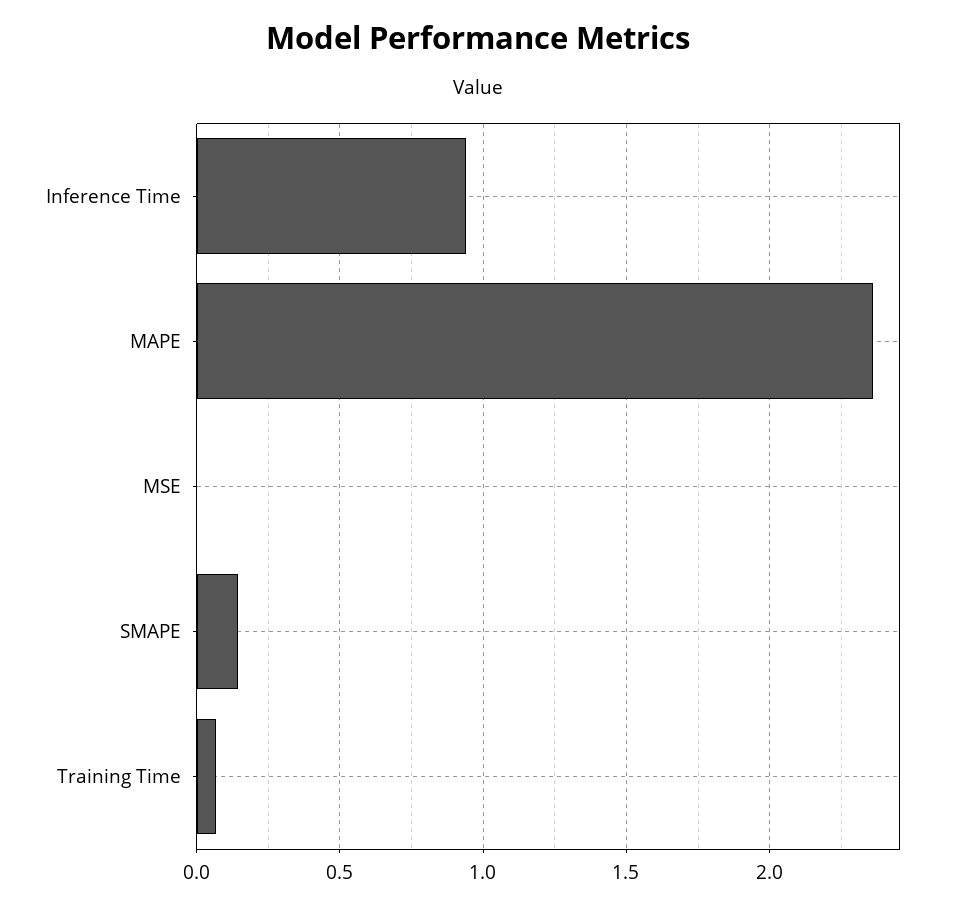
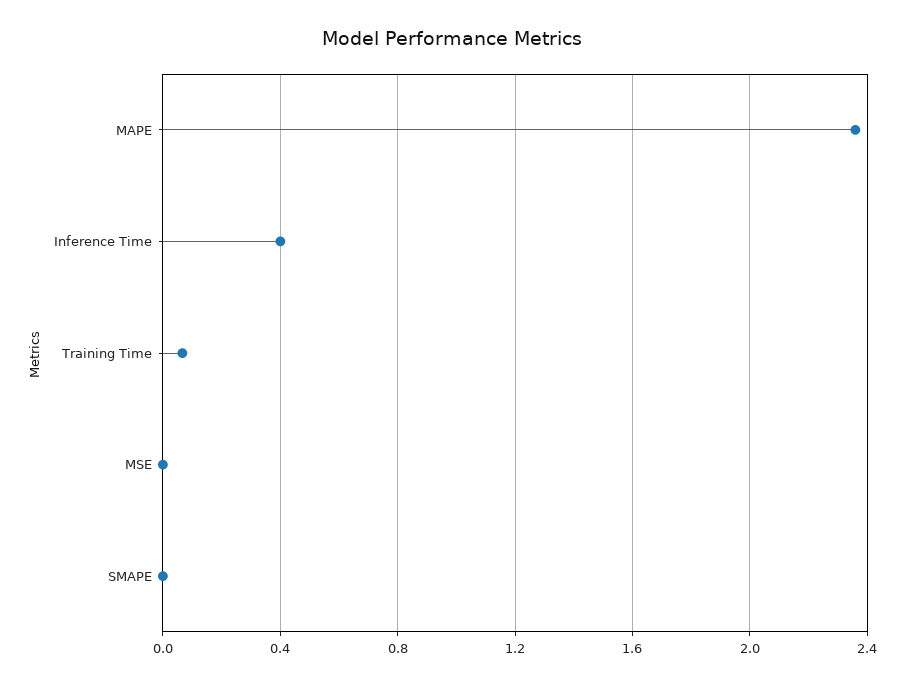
Inference Time: 0.95 -> 0.4
SMAPE: 0.15 -> 0

